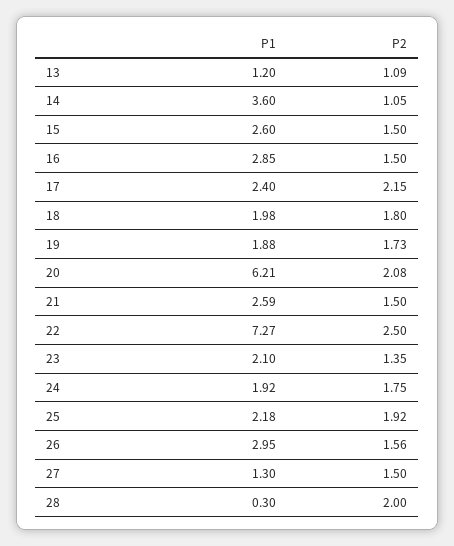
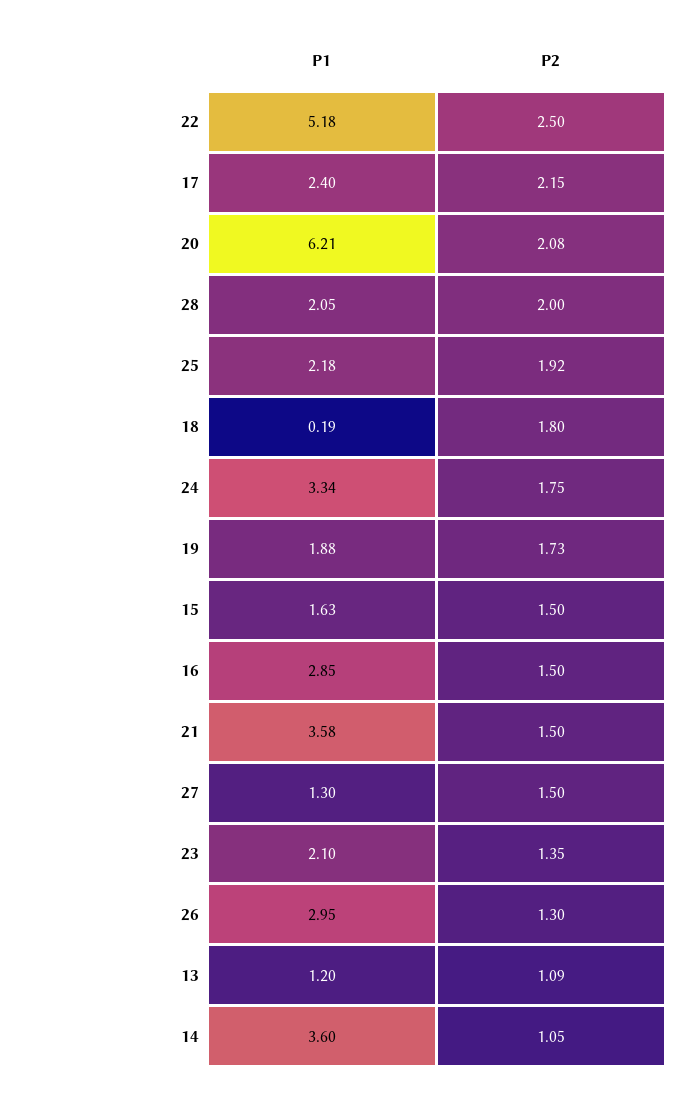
P1, 15: 2.6 -> 1.63
P1, 18: 1.98 -> 0.19
P1, 21: 2.59 -> 3.58
P1, 22: 7.27 -> 5.18
P1, 24: 1.92 -> 3.34
P2, 26: 1.56 -> 1.3
P1, 28: 0.3 -> 2.05

